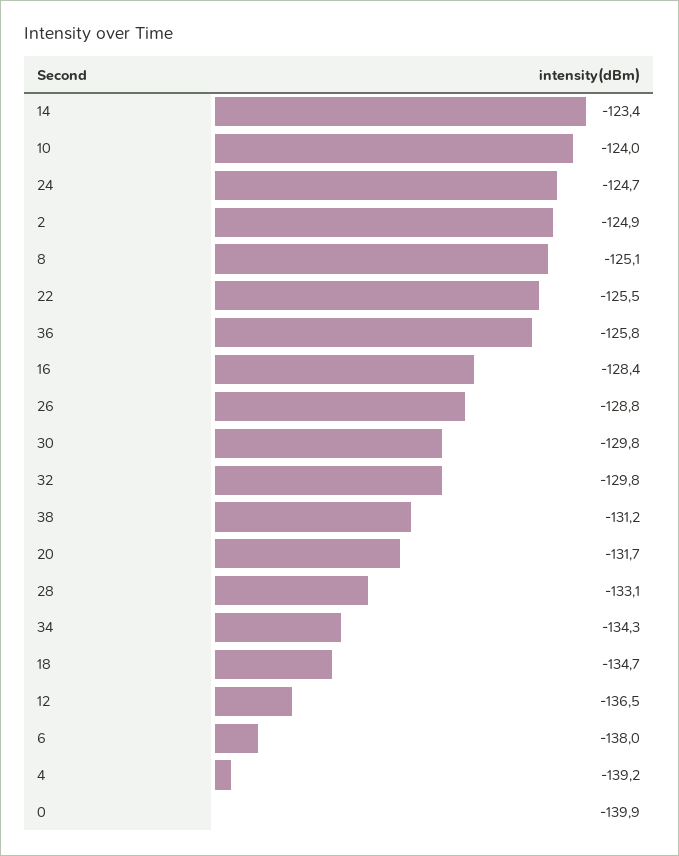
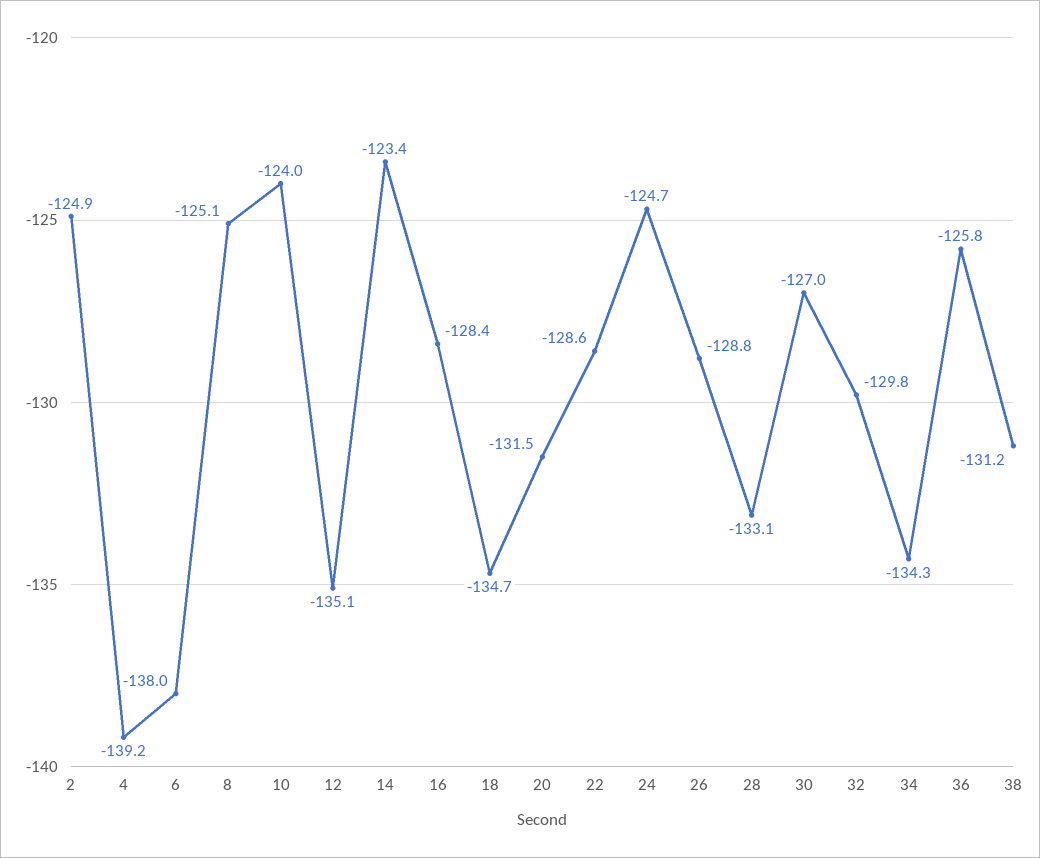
22: -125.5 -> -128.6
30: -129.8 -> -127
20: -131.7 -> -131.5
12: -136.5 -> -135.1
0: -139.9 -> none

